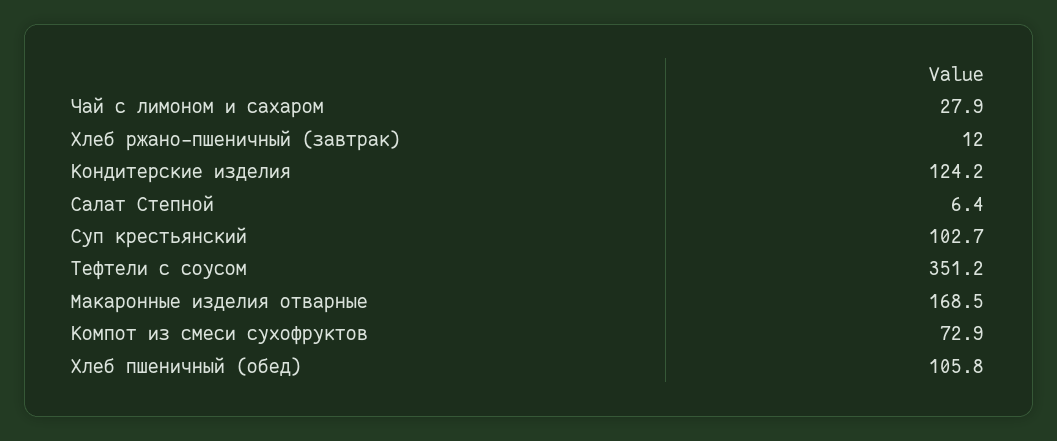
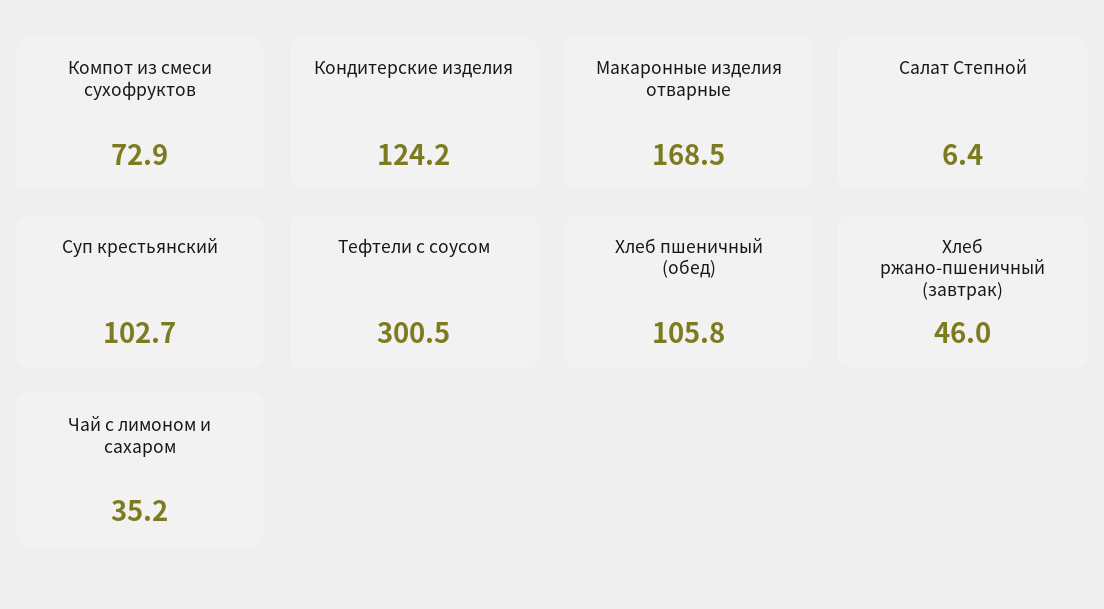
Чай с лимоном и сахаром: 27.9 -> 35.2
Хлеб ржано-пшеничный (завтрак): 12 -> 46
Тефтели с соусом: 351.2 -> 300.5

